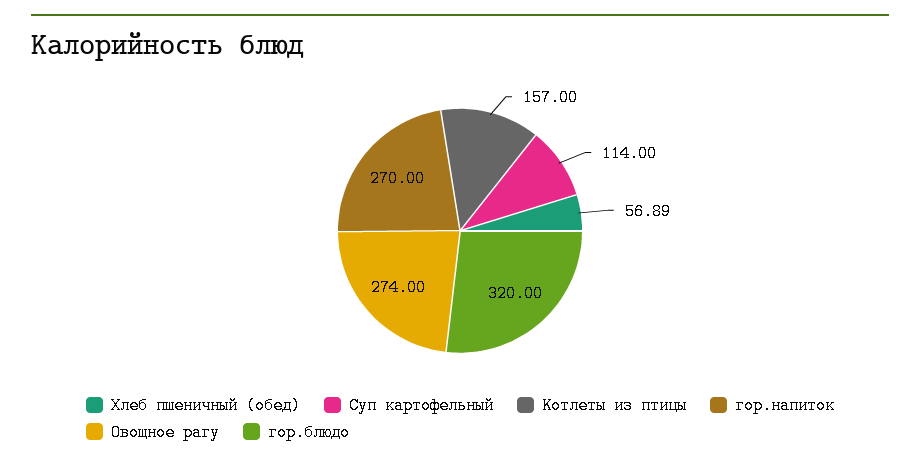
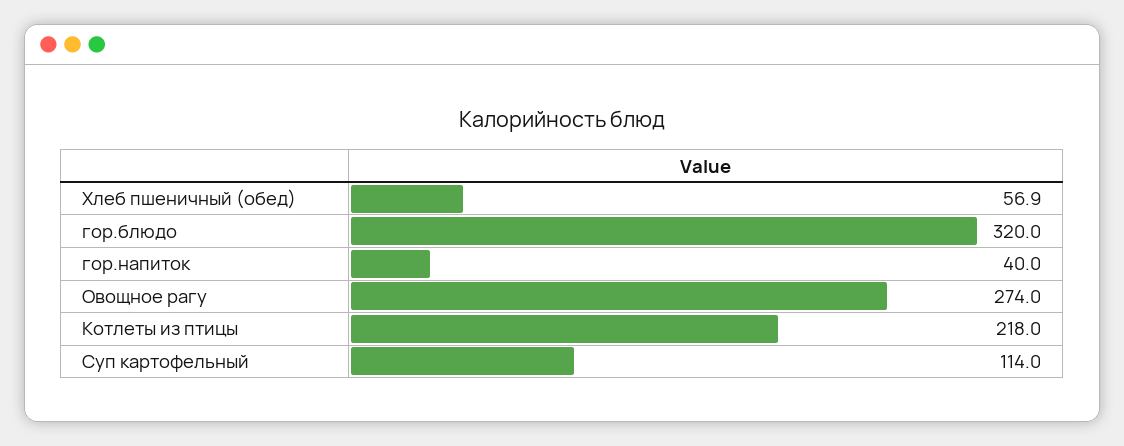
Котлеты из птицы: 157 -> 218
гор.напиток: 270 -> 40

